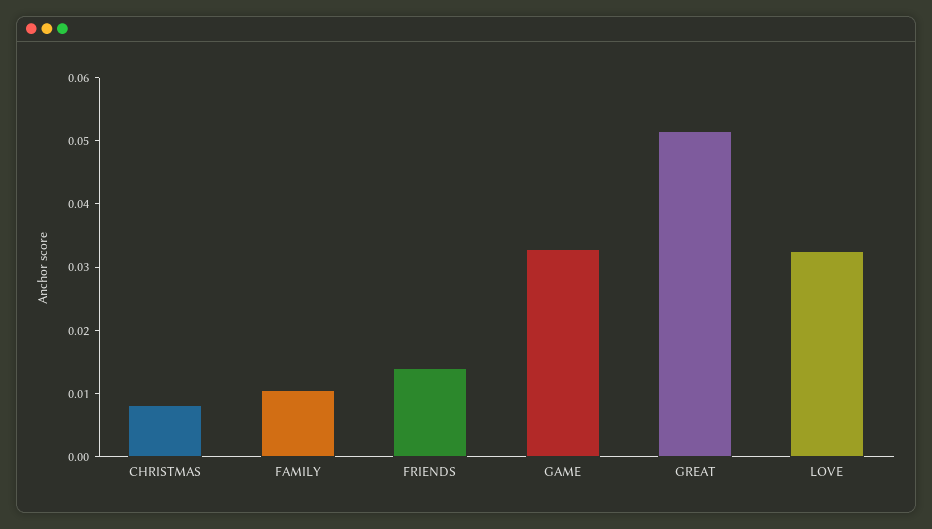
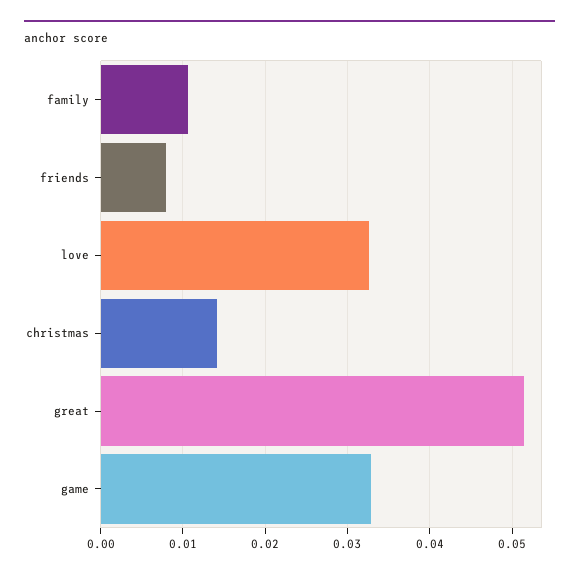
CHRISTMAS: 0.008 -> 0.014
FRIENDS: 0.014 -> 0.008

